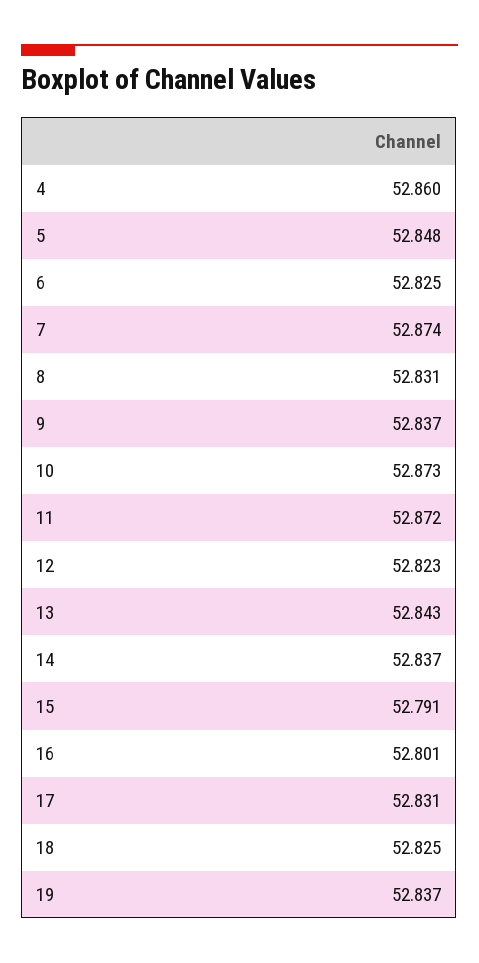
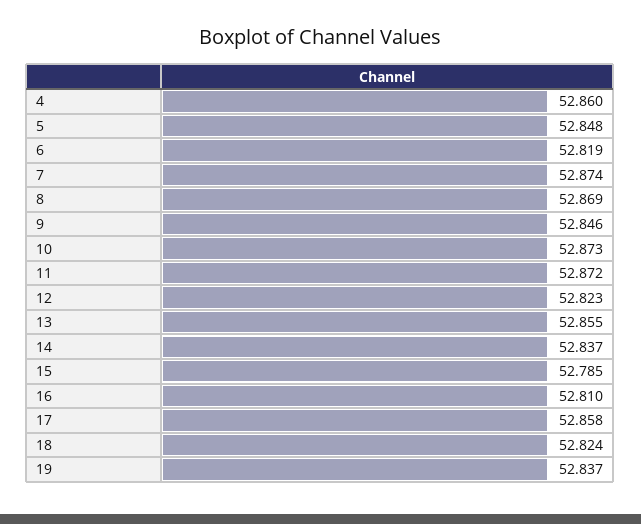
6: 52.825 -> 52.819
8: 52.831 -> 52.869
9: 52.837 -> 52.846
13: 52.843 -> 52.855
15: 52.791 -> 52.785
16: 52.801 -> 52.81
17: 52.831 -> 52.858
18: 52.825 -> 52.824

